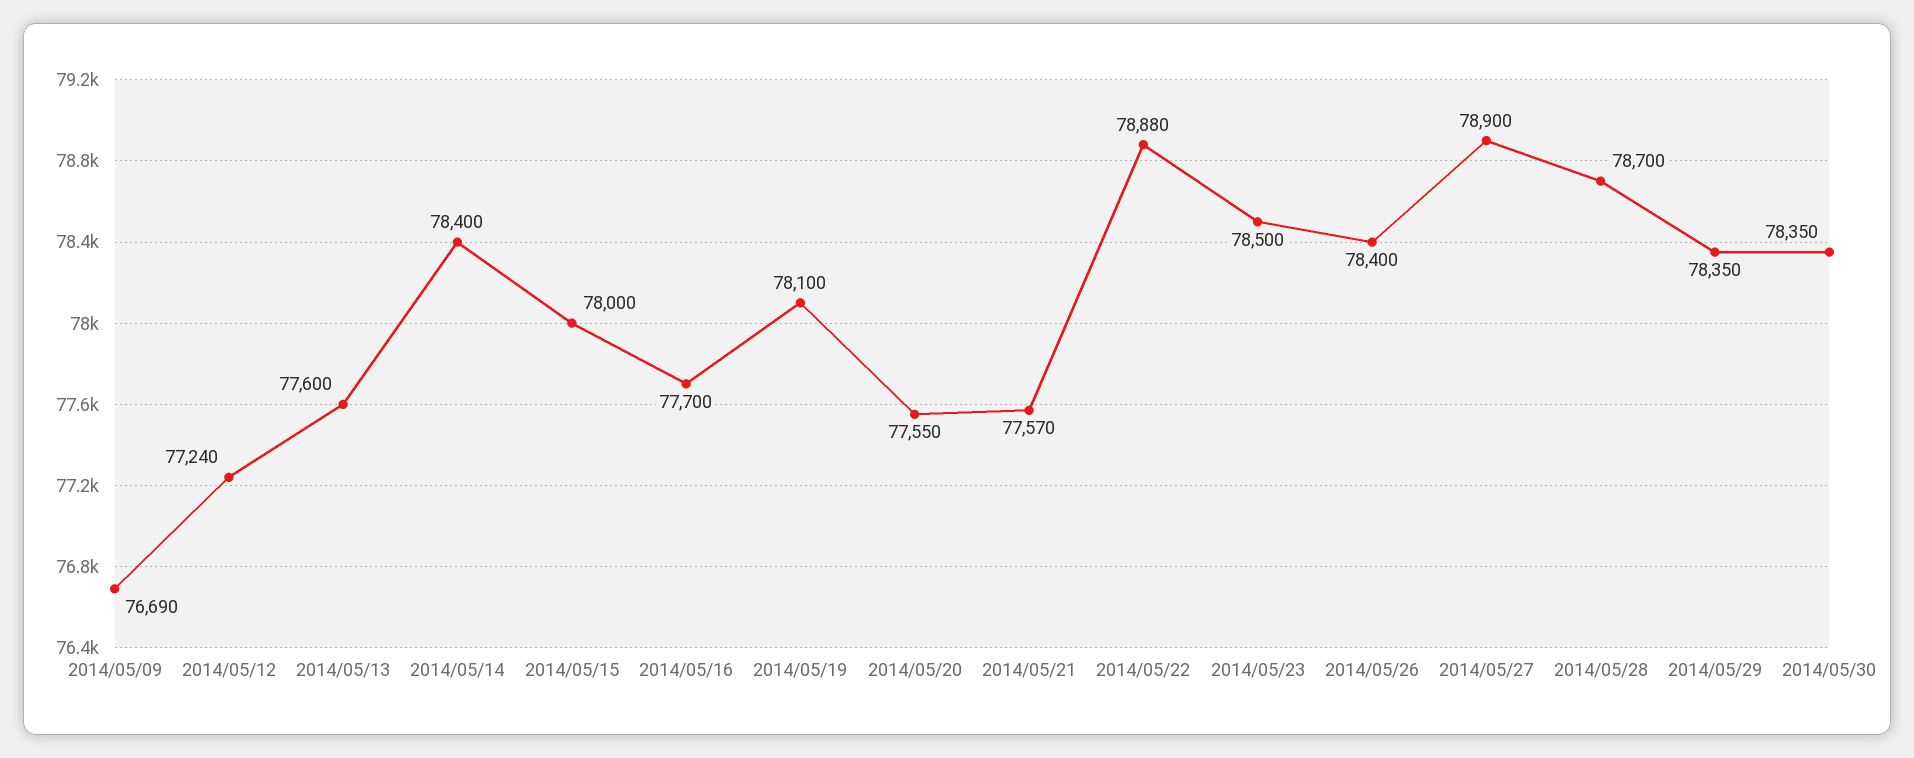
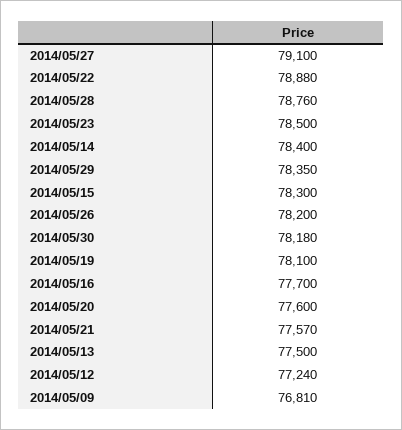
2014/05/09: 76690 -> 76810
2014/05/13: 77600 -> 77500
2014/05/15: 78000 -> 78300
2014/05/20: 77550 -> 77600
2014/05/26: 78400 -> 78200
2014/05/27: 78900 -> 79100
2014/05/28: 78700 -> 78760
2014/05/30: 78350 -> 78180

